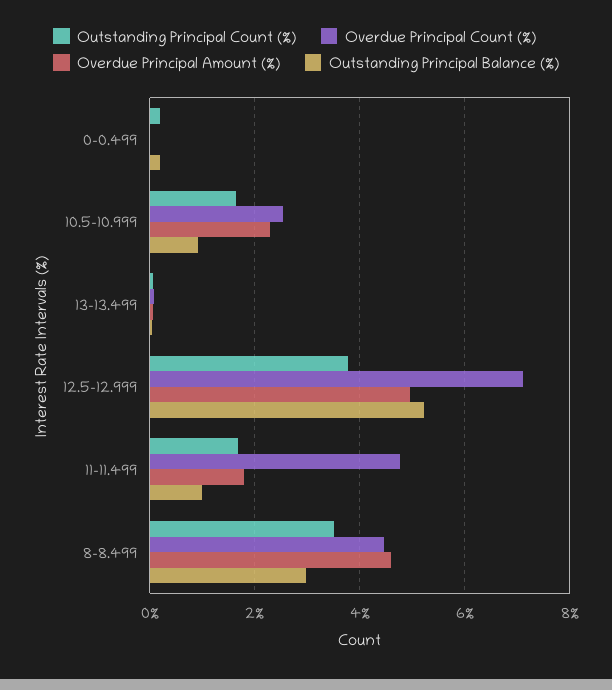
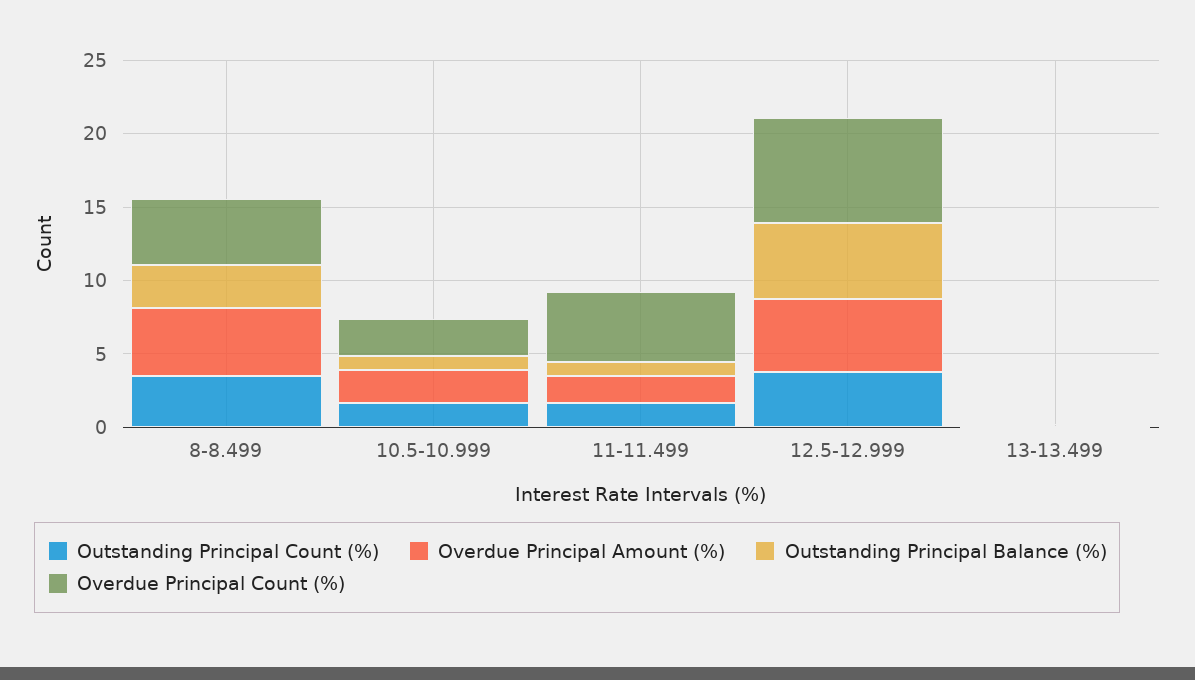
Outstanding Principal Count (%), 0-0.499: 0.2 -> none
Overdue Principal Count (%), 0-0.499: 0 -> none
Overdue Principal Amount (%), 0-0.499: 0 -> none
Outstanding Principal Balance (%), 0-0.499: 0.2 -> none

